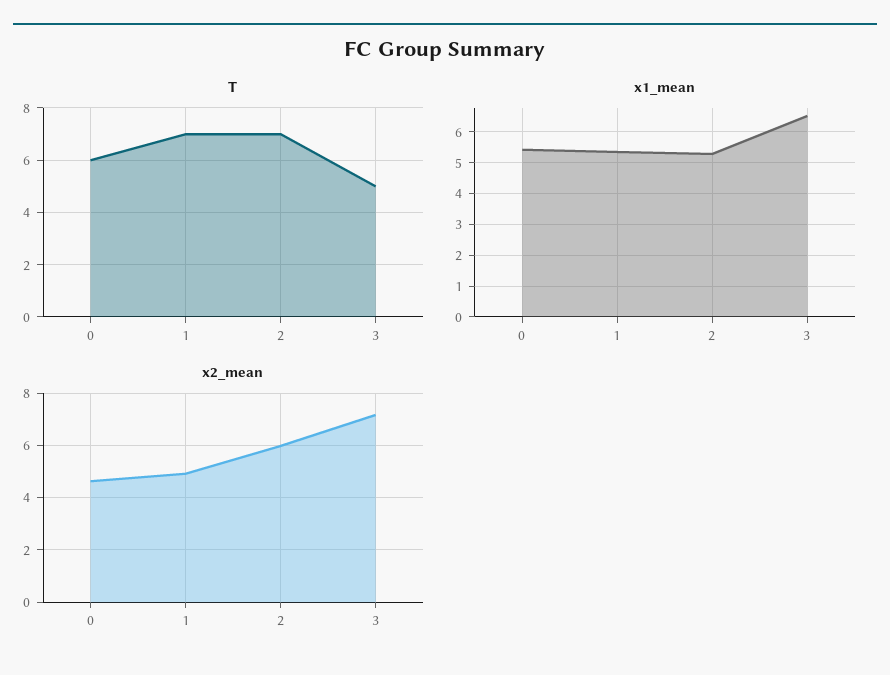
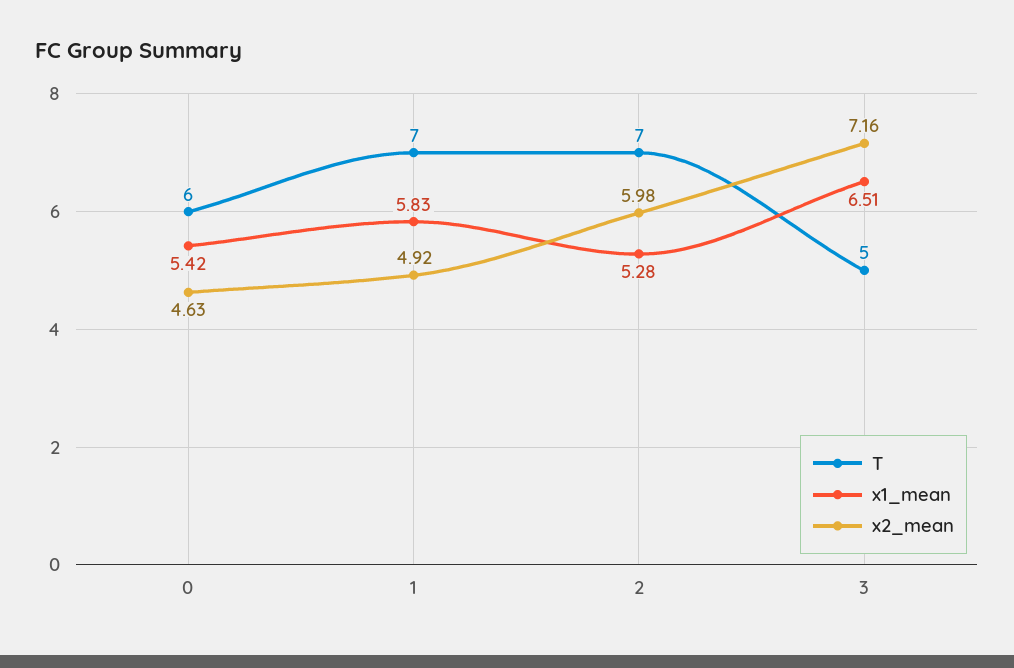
x1_mean, 1: 5.4 -> 5.83

